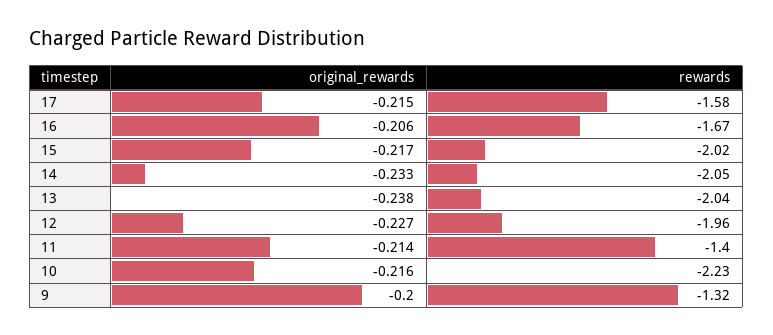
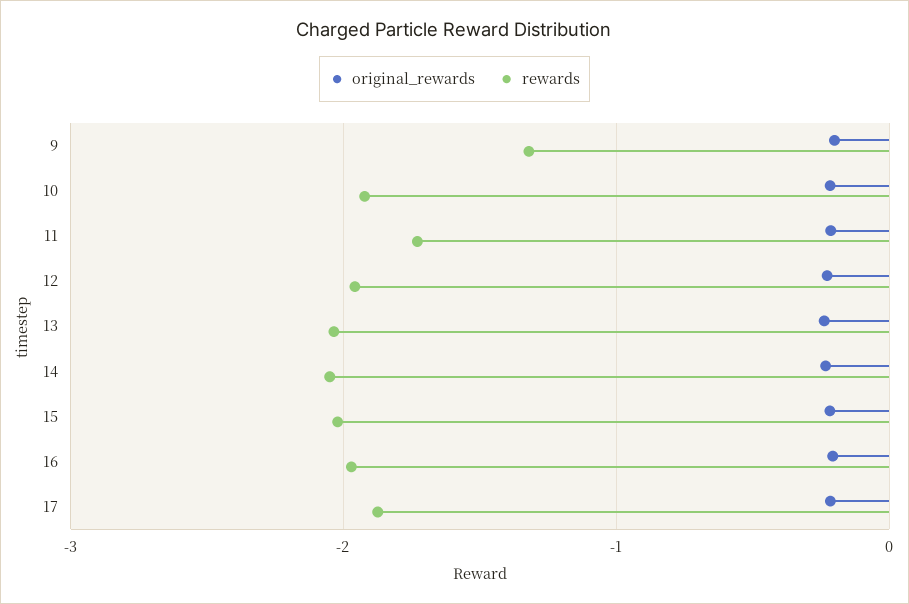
rewards, 17: -1.58 -> -1.9
rewards, 16: -1.67 -> -2
rewards, 11: -1.4 -> -1.7
rewards, 10: -2.23 -> -1.9

